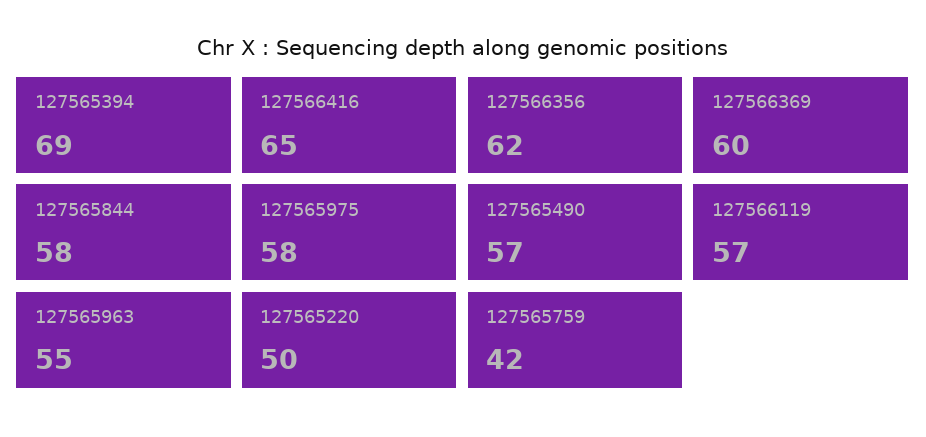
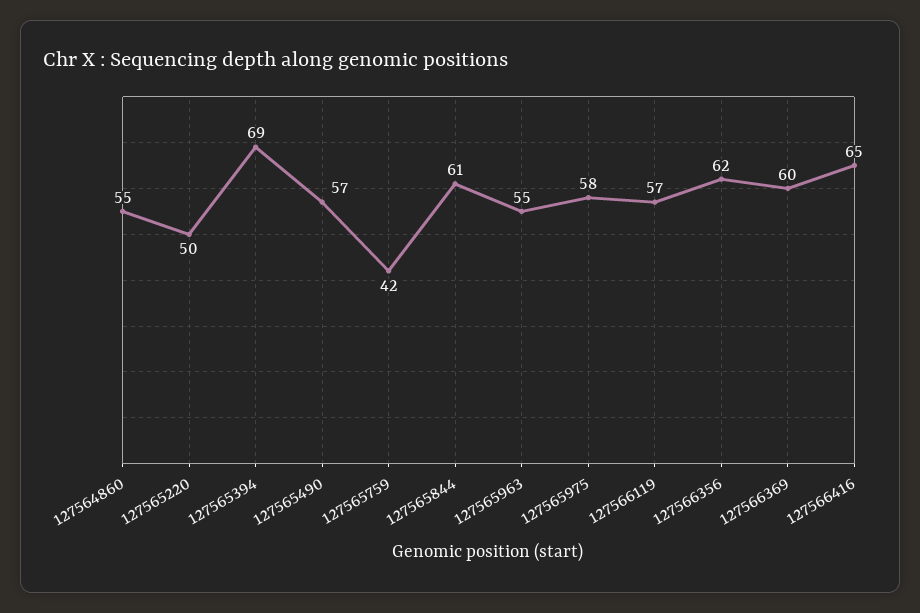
127565844: 58 -> 61
127564860: none -> 55

